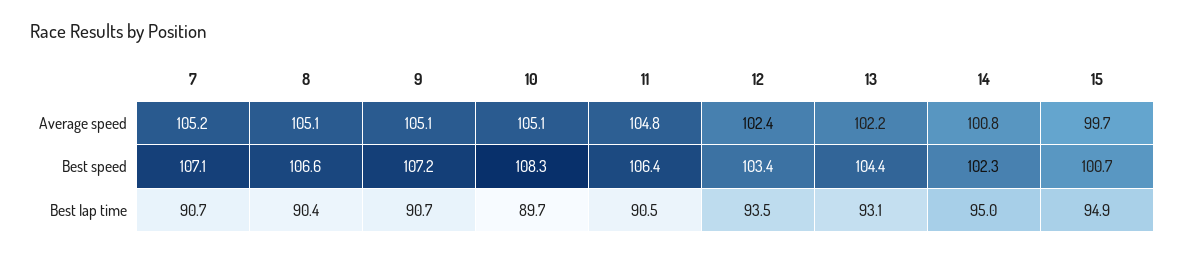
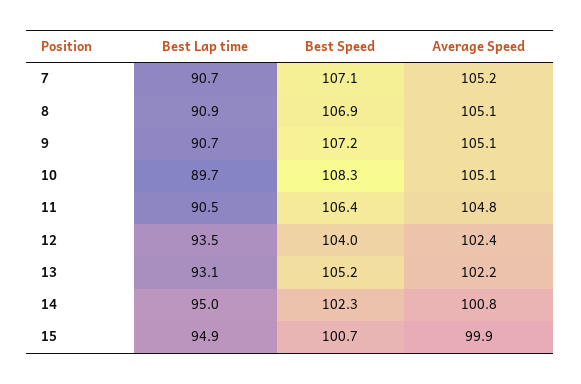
15, Average speed: 99.7 -> 99.9
8, Best speed: 106.6 -> 106.9
12, Best speed: 103.4 -> 104
13, Best speed: 104.4 -> 105.2
8, Best lap time: 90.4 -> 90.9

